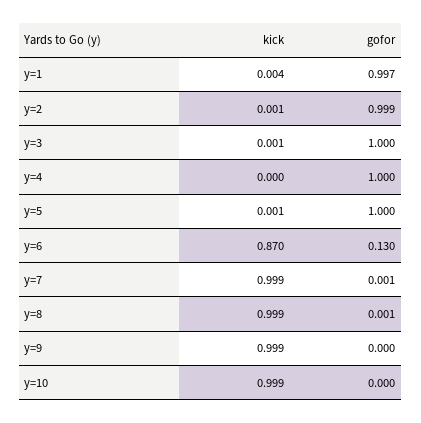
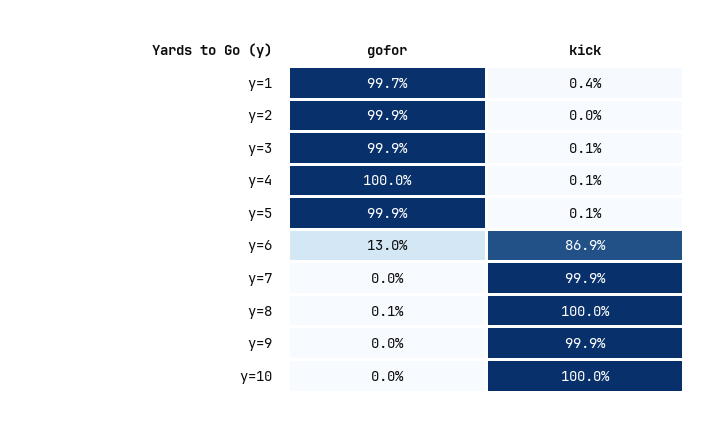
kick, y=2: 0.001 -> 0
gofor, y=3: 1 -> 0.999
kick, y=4: 0 -> 0.001
gofor, y=5: 1 -> 0.999
kick, y=6: 0.87 -> 0.869
gofor, y=7: 0.001 -> 0
kick, y=8: 0.999 -> 1
kick, y=10: 0.999 -> 1

